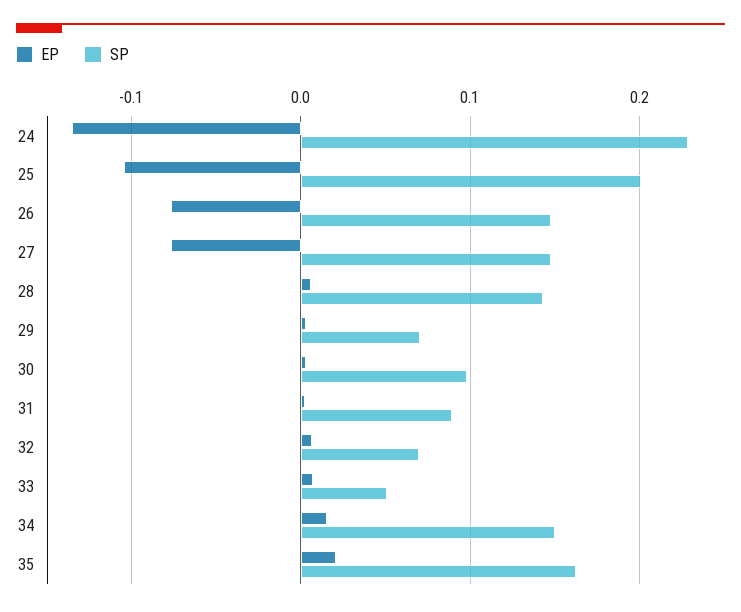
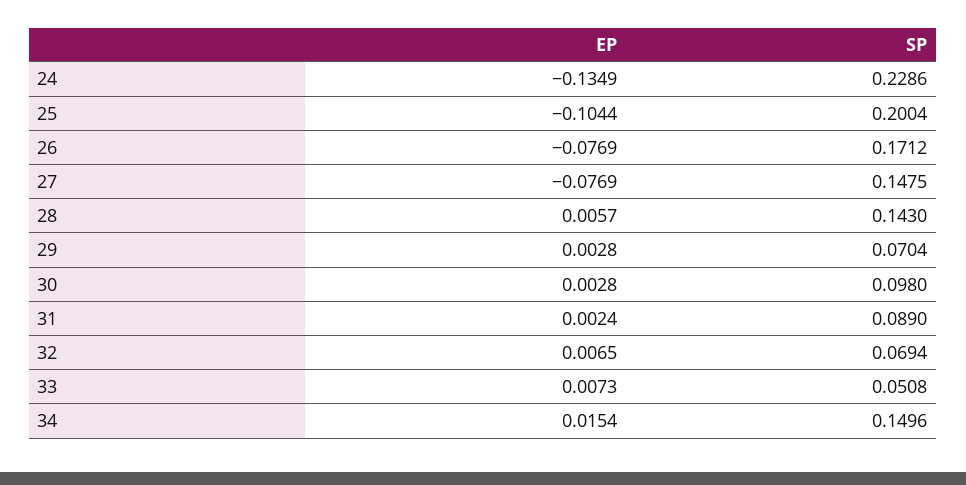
SP, 26: 0.15 -> 0.1712
EP, 35: 0.02 -> none
SP, 35: 0.16 -> none

